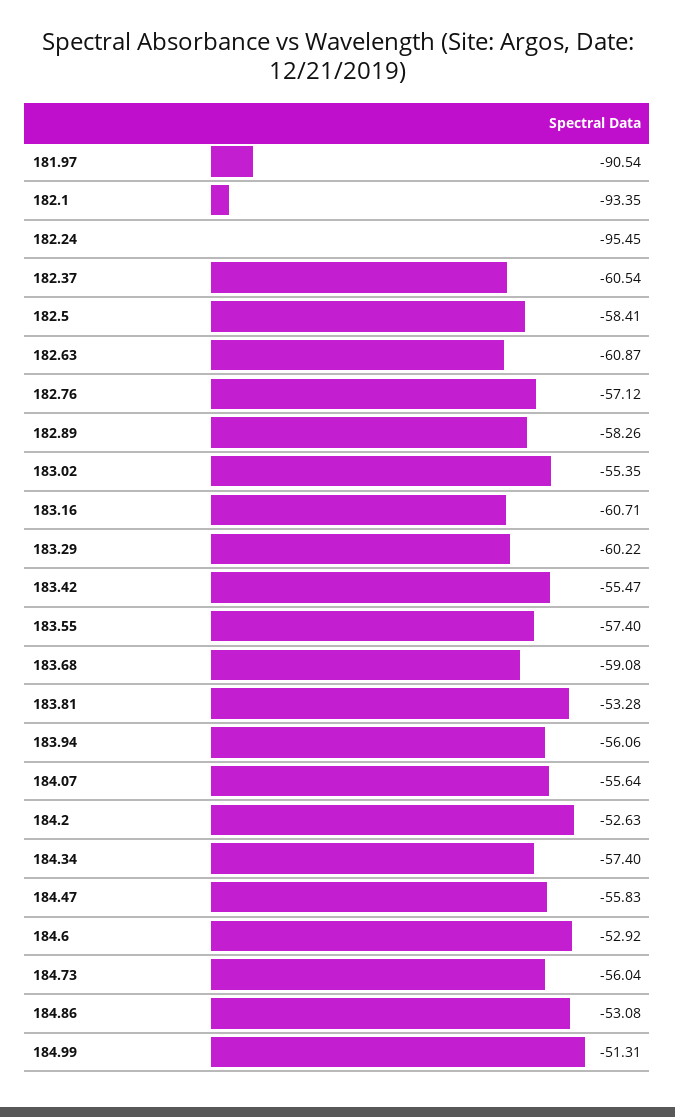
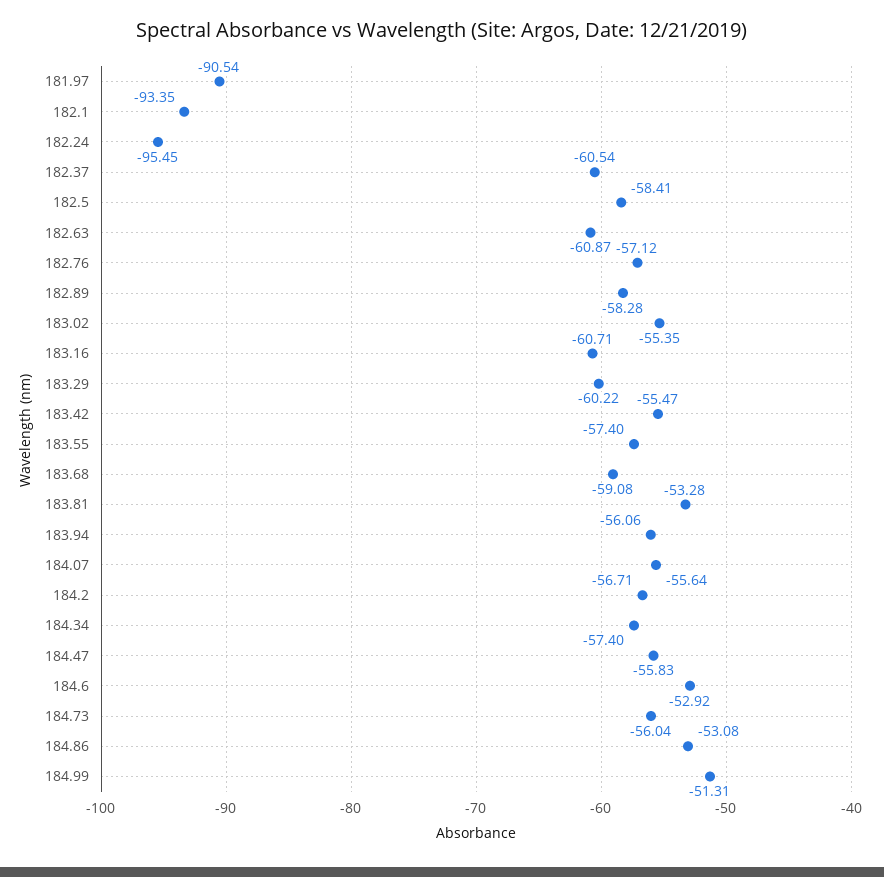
182.89: -58.26 -> -58.28
184.2: -52.63 -> -56.71

